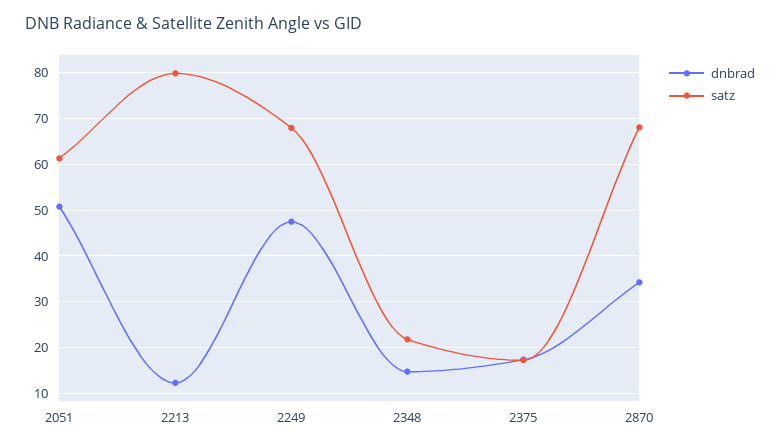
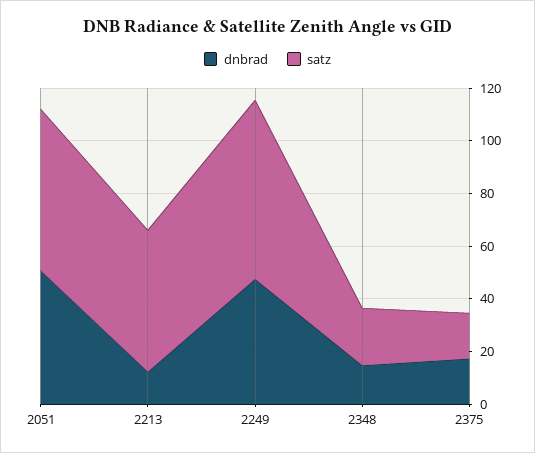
satz, 2213: 80 -> 55
dnbrad, 2870: 34 -> none
satz, 2870: 68 -> none

